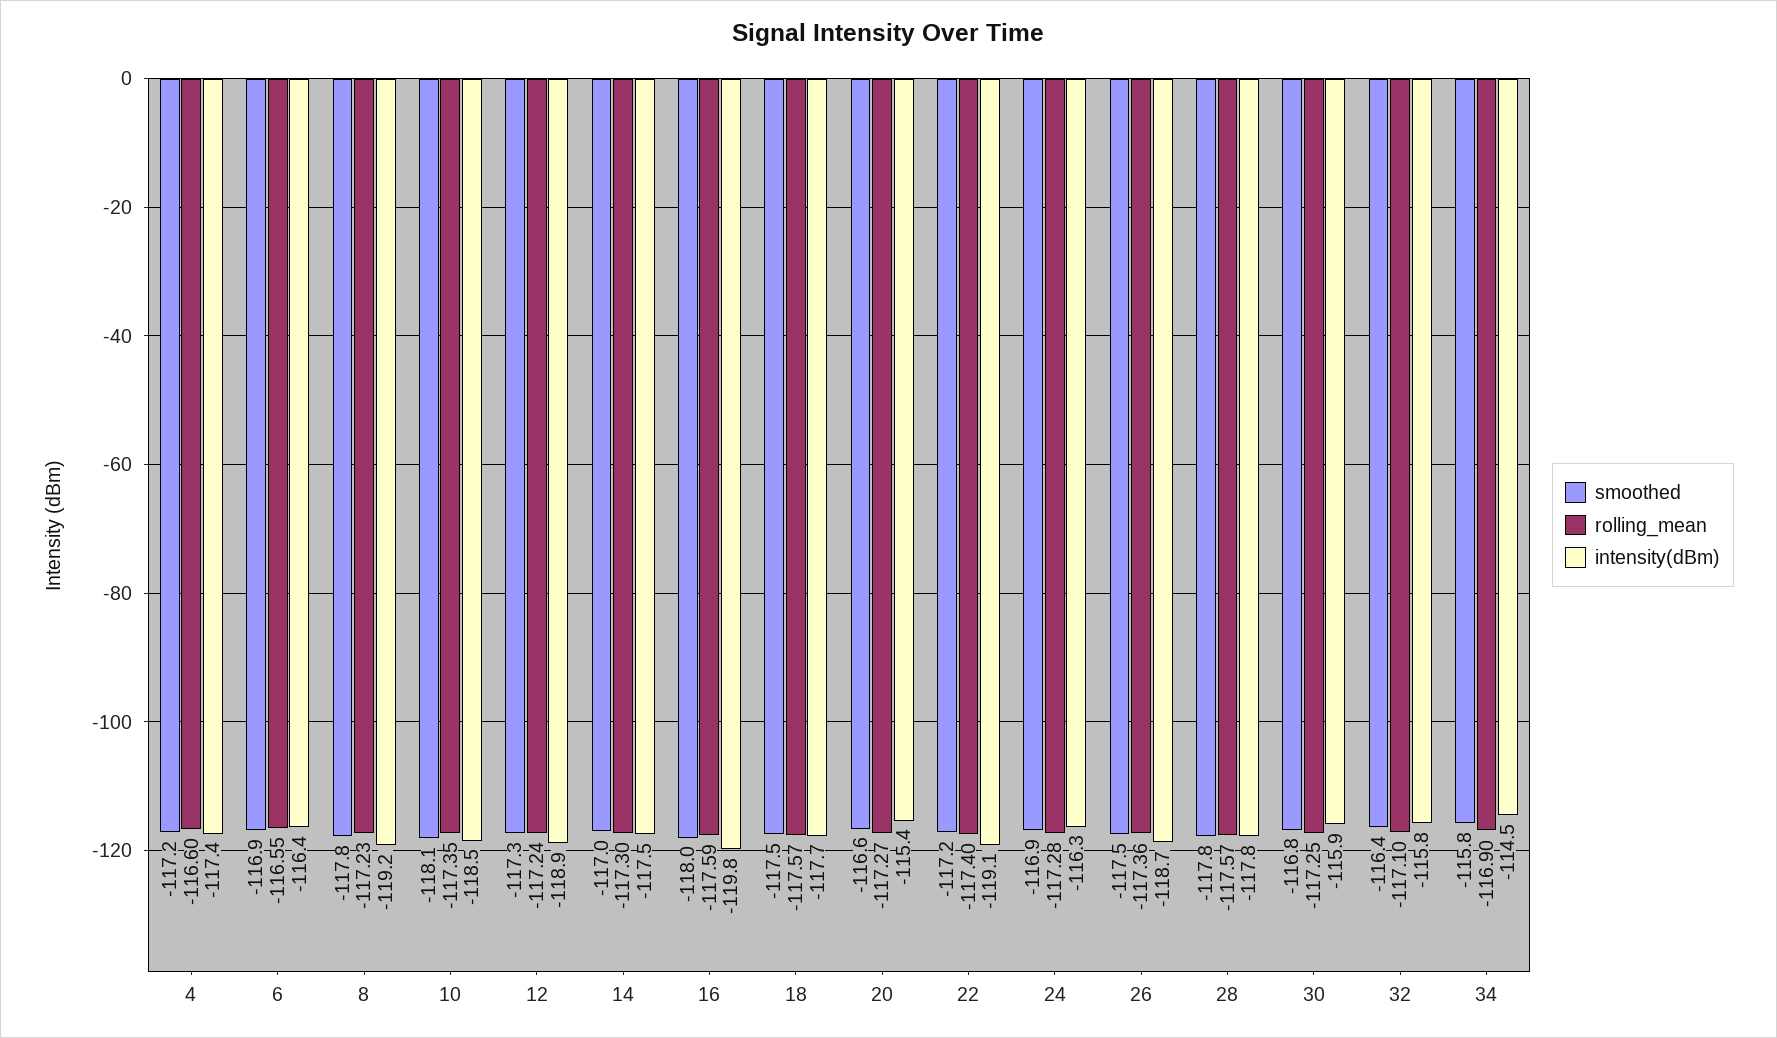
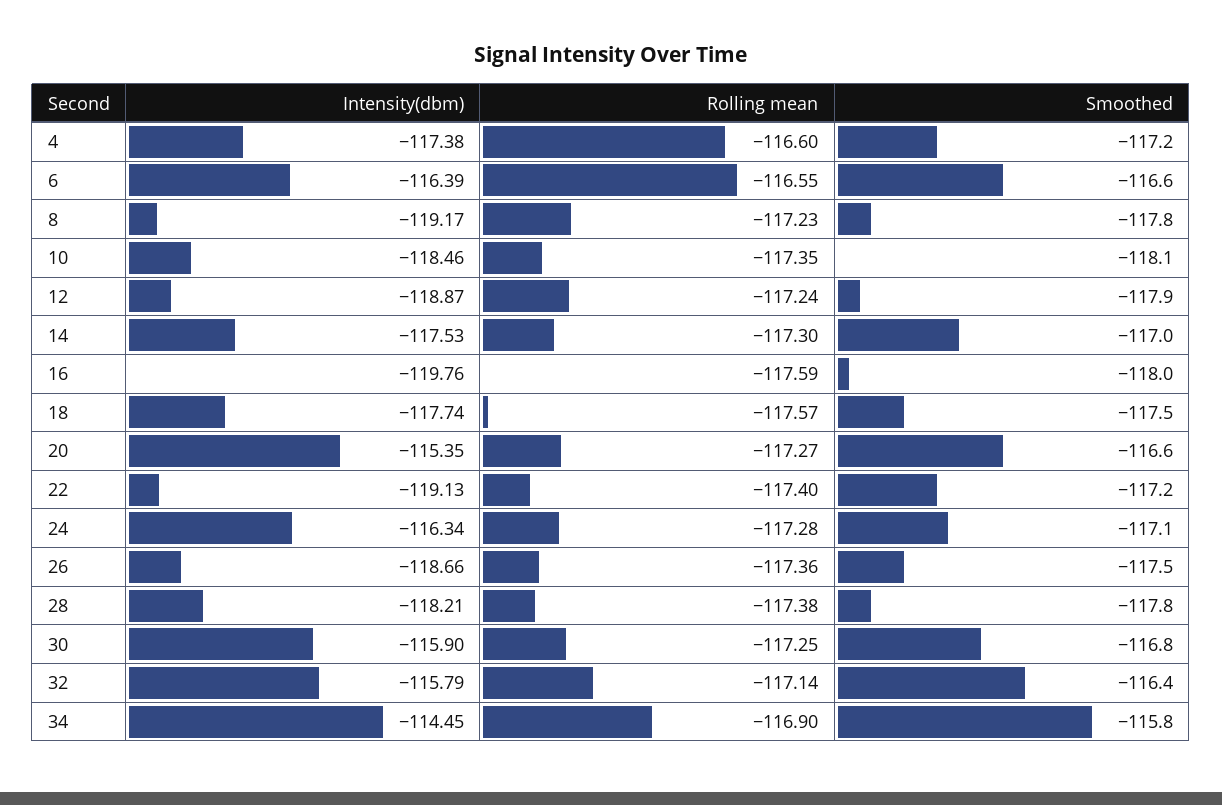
smoothed, 6: -116.9 -> -116.6
smoothed, 12: -117.3 -> -117.9
smoothed, 24: -116.9 -> -117.1
rolling_mean, 28: -117.57 -> -117.38
intensity(dBm), 28: -117.8 -> -118.21
rolling_mean, 32: -117.1 -> -117.14

